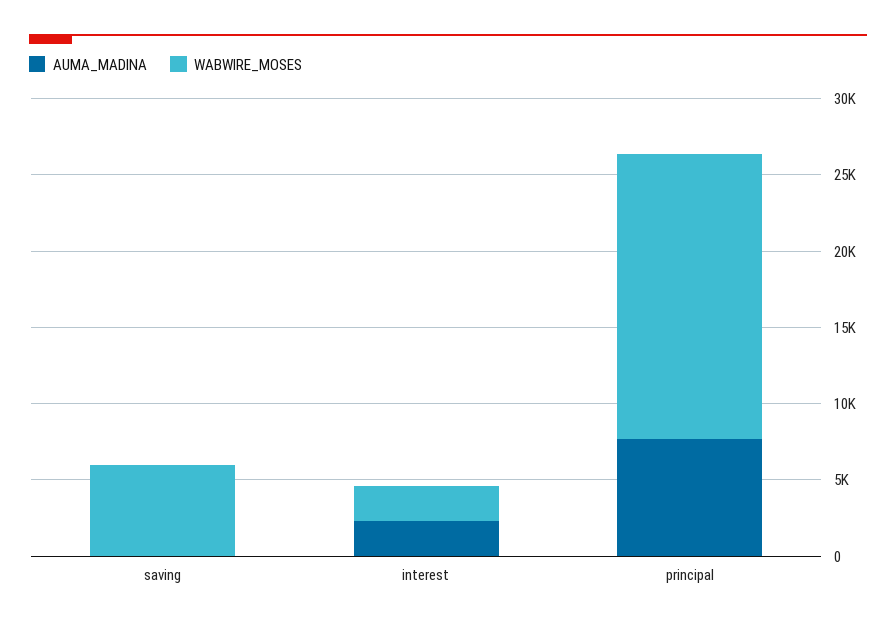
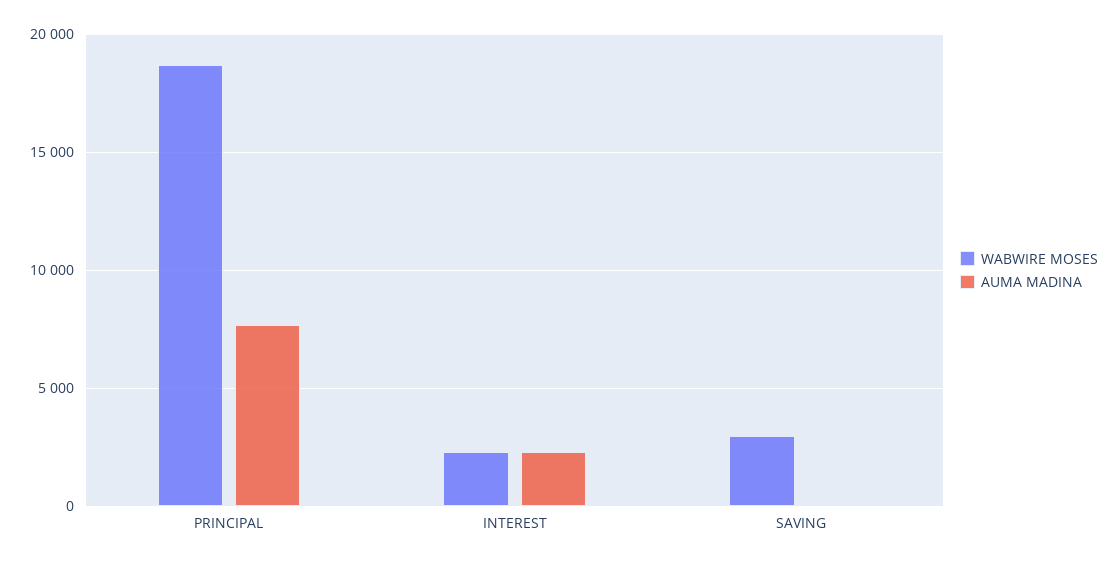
WABWIRE_MOSES, saving: 6000 -> 3000

